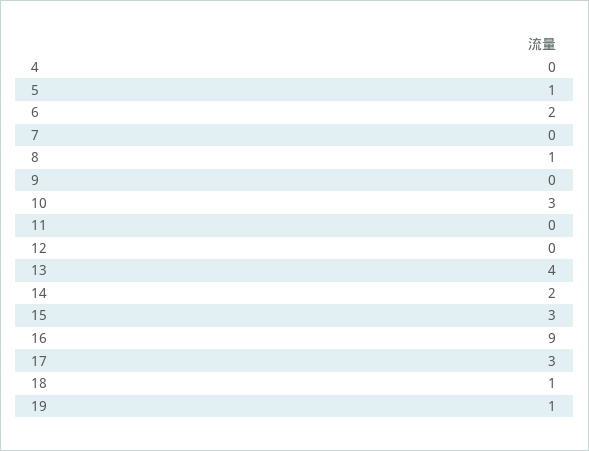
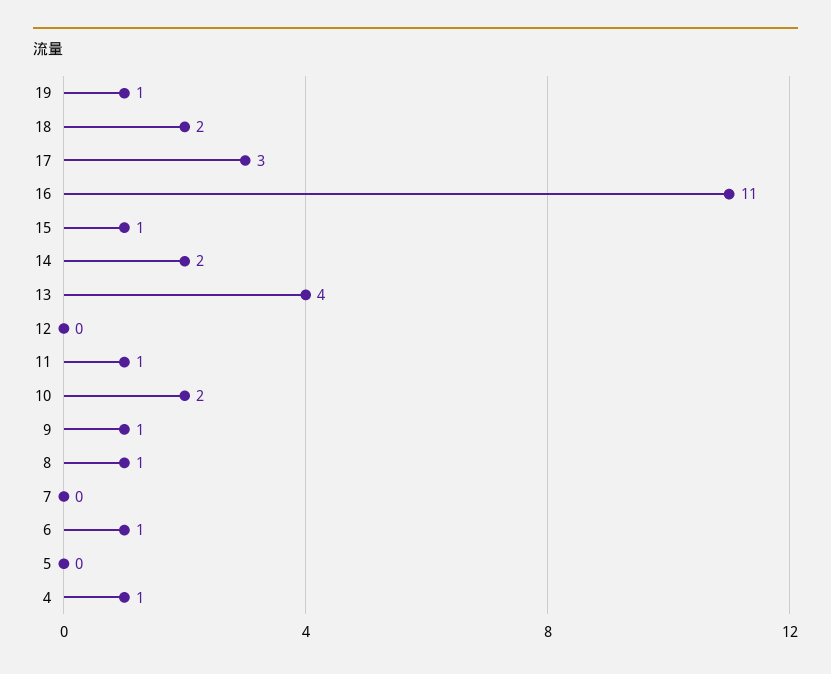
4: 0 -> 1
5: 1 -> 0
6: 2 -> 1
9: 0 -> 1
10: 3 -> 2
11: 0 -> 1
15: 3 -> 1
16: 9 -> 11
18: 1 -> 2

